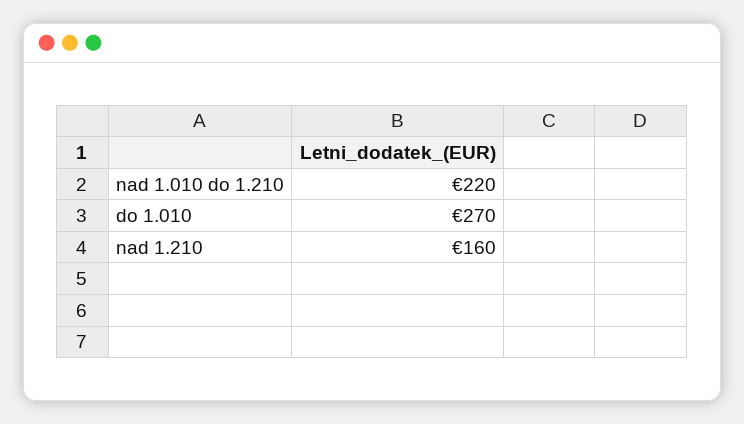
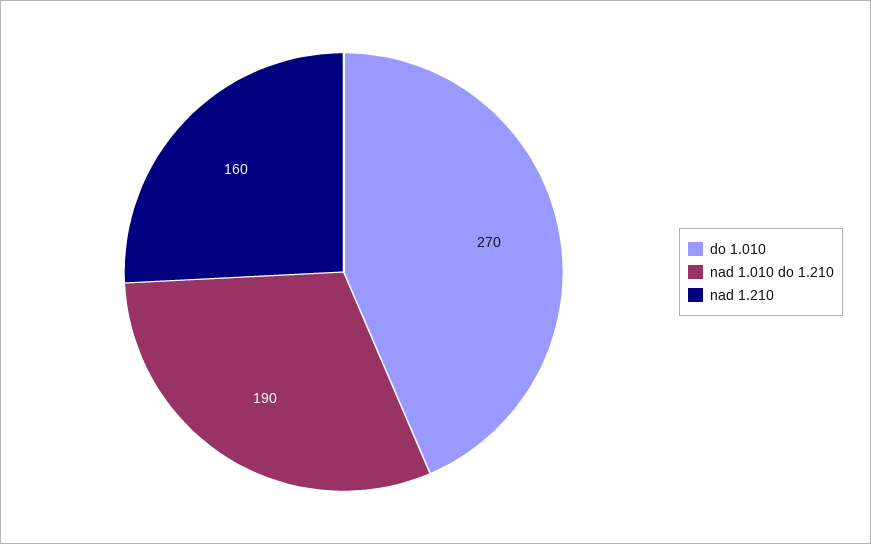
nad 1.010 do 1.210: 220 -> 190

